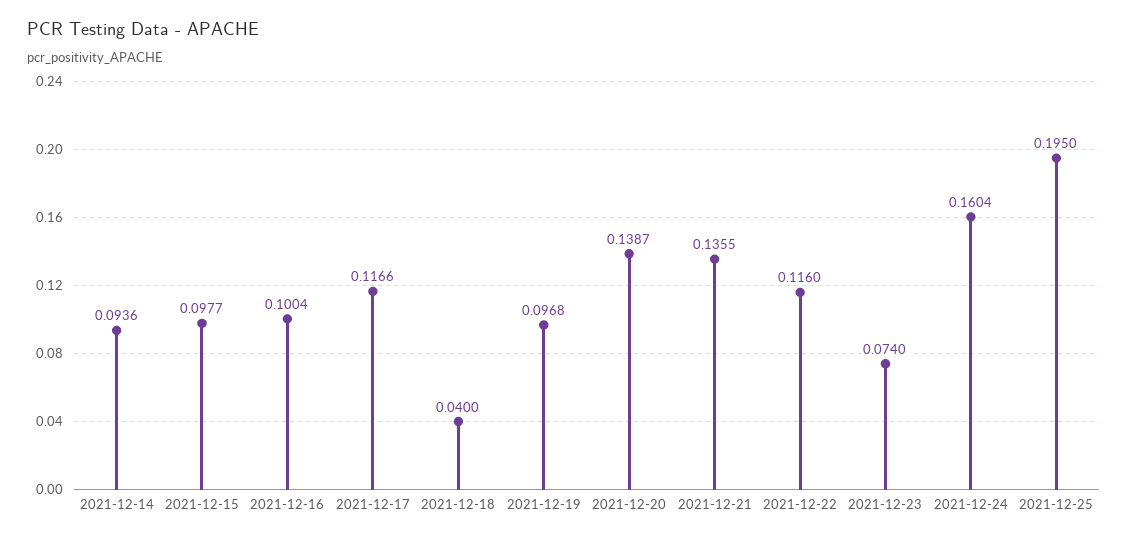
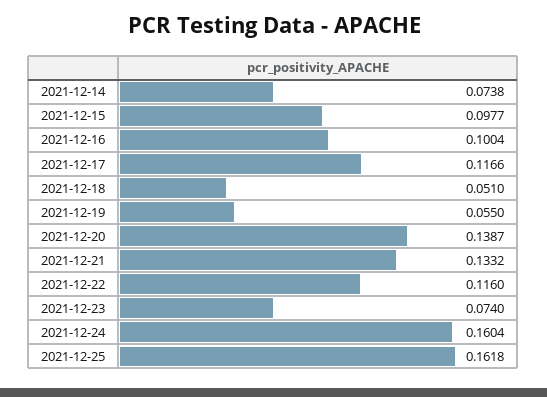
2021-12-14: 0.0936 -> 0.0738
2021-12-18: 0.04 -> 0.051
2021-12-19: 0.0968 -> 0.055
2021-12-21: 0.1355 -> 0.1332
2021-12-25: 0.195 -> 0.1618

